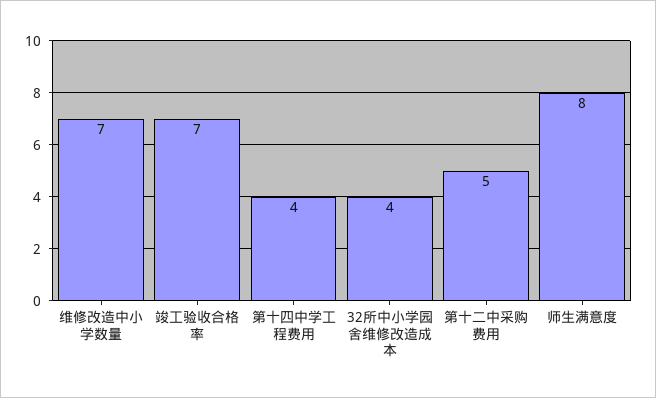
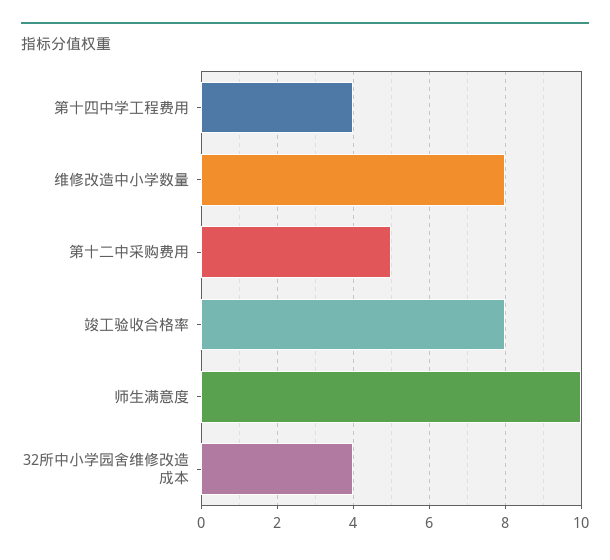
维修改造中小学数量: 7 -> 8
竣工验收合格率: 7 -> 8
师生满意度: 8 -> 10

